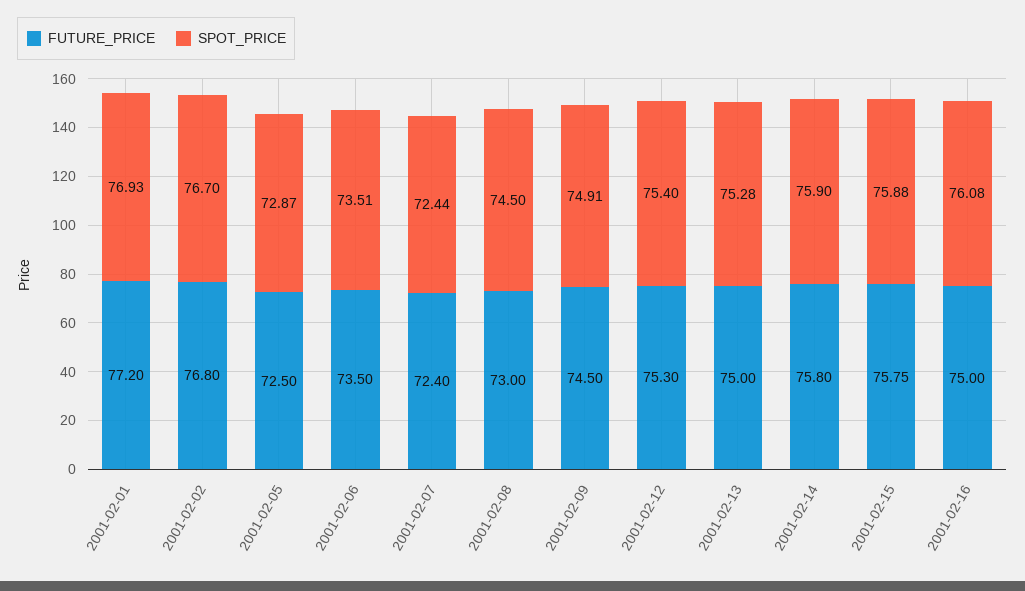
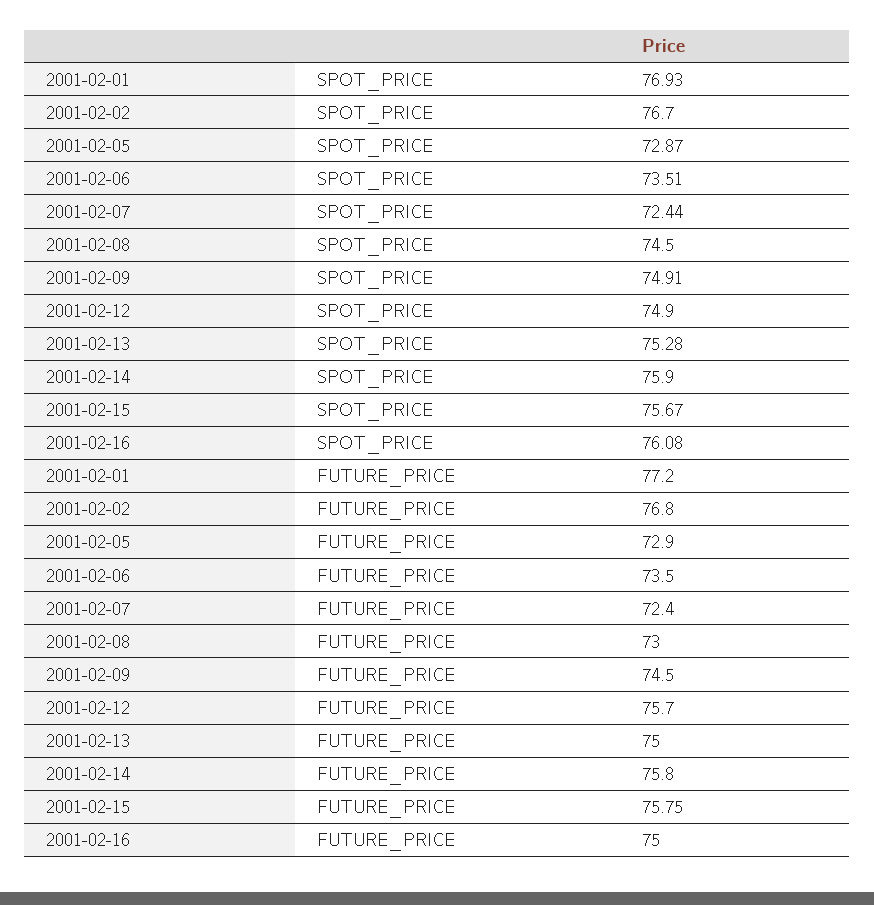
FUTURE_PRICE, 2001-02-05: 72.5 -> 72.9
FUTURE_PRICE, 2001-02-12: 75.3 -> 75.7
SPOT_PRICE, 2001-02-12: 75.4 -> 74.9
SPOT_PRICE, 2001-02-15: 75.88 -> 75.67

